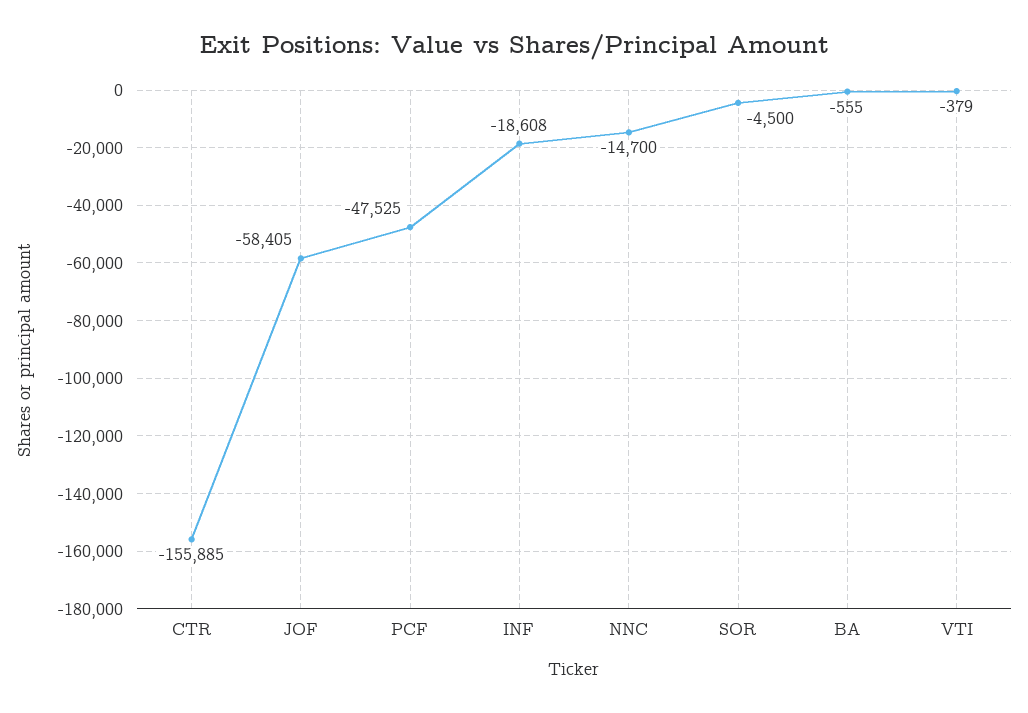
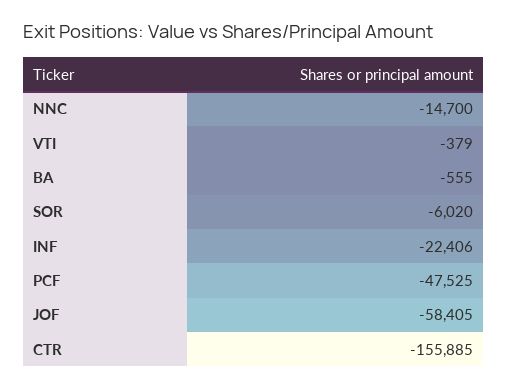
INF: -18608 -> -22406
SOR: -4500 -> -6020

